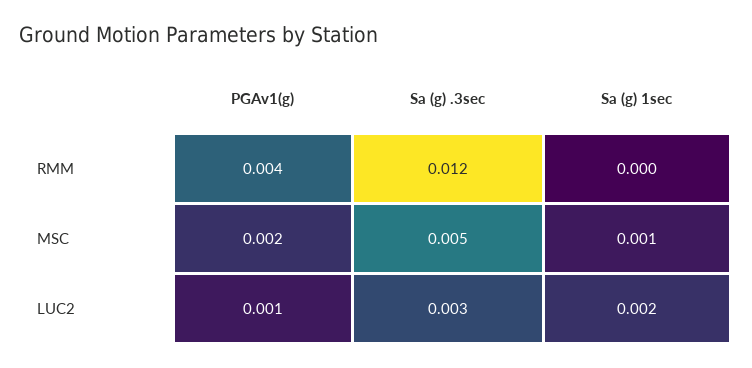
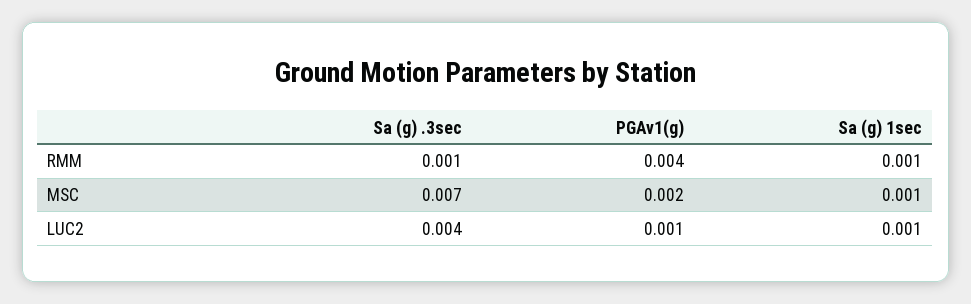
Sa (g) .3sec, RMM: 0.012 -> 0.001
Sa (g) 1sec, RMM: 0 -> 0.001
Sa (g) .3sec, MSC: 0.005 -> 0.007
Sa (g) .3sec, LUC2: 0.003 -> 0.004
Sa (g) 1sec, LUC2: 0.002 -> 0.001

